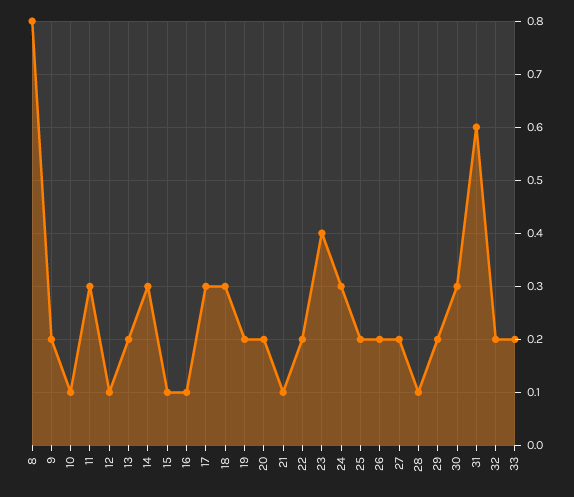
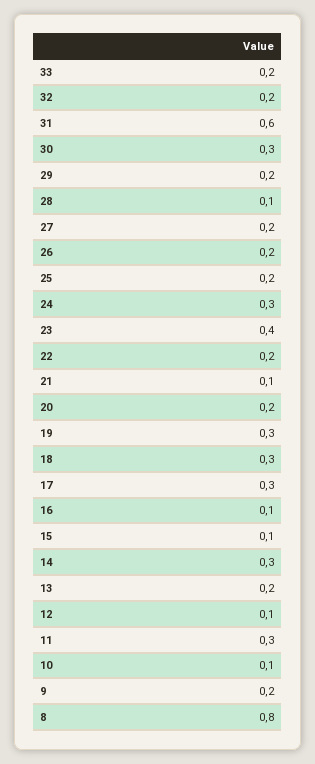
19: 0.2 -> 0.3

